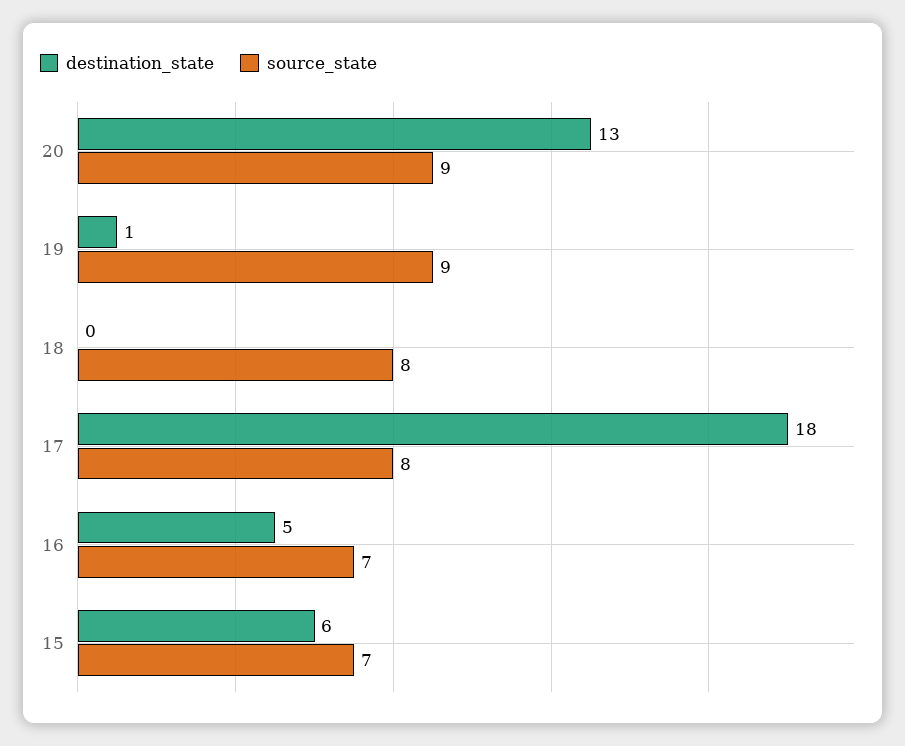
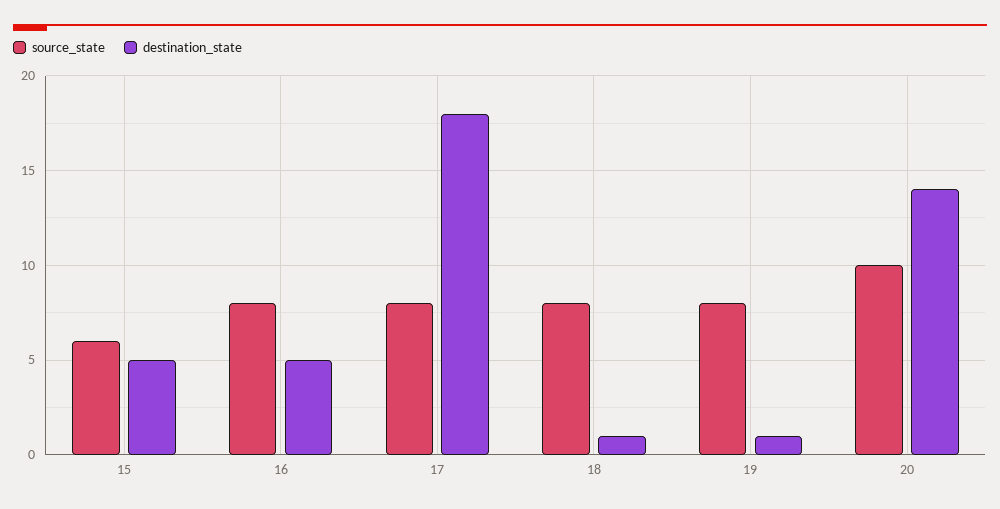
destination_state, 20: 13 -> 14
source_state, 20: 9 -> 10
source_state, 19: 9 -> 8
destination_state, 18: 0 -> 1
source_state, 16: 7 -> 8
destination_state, 15: 6 -> 5
source_state, 15: 7 -> 6

